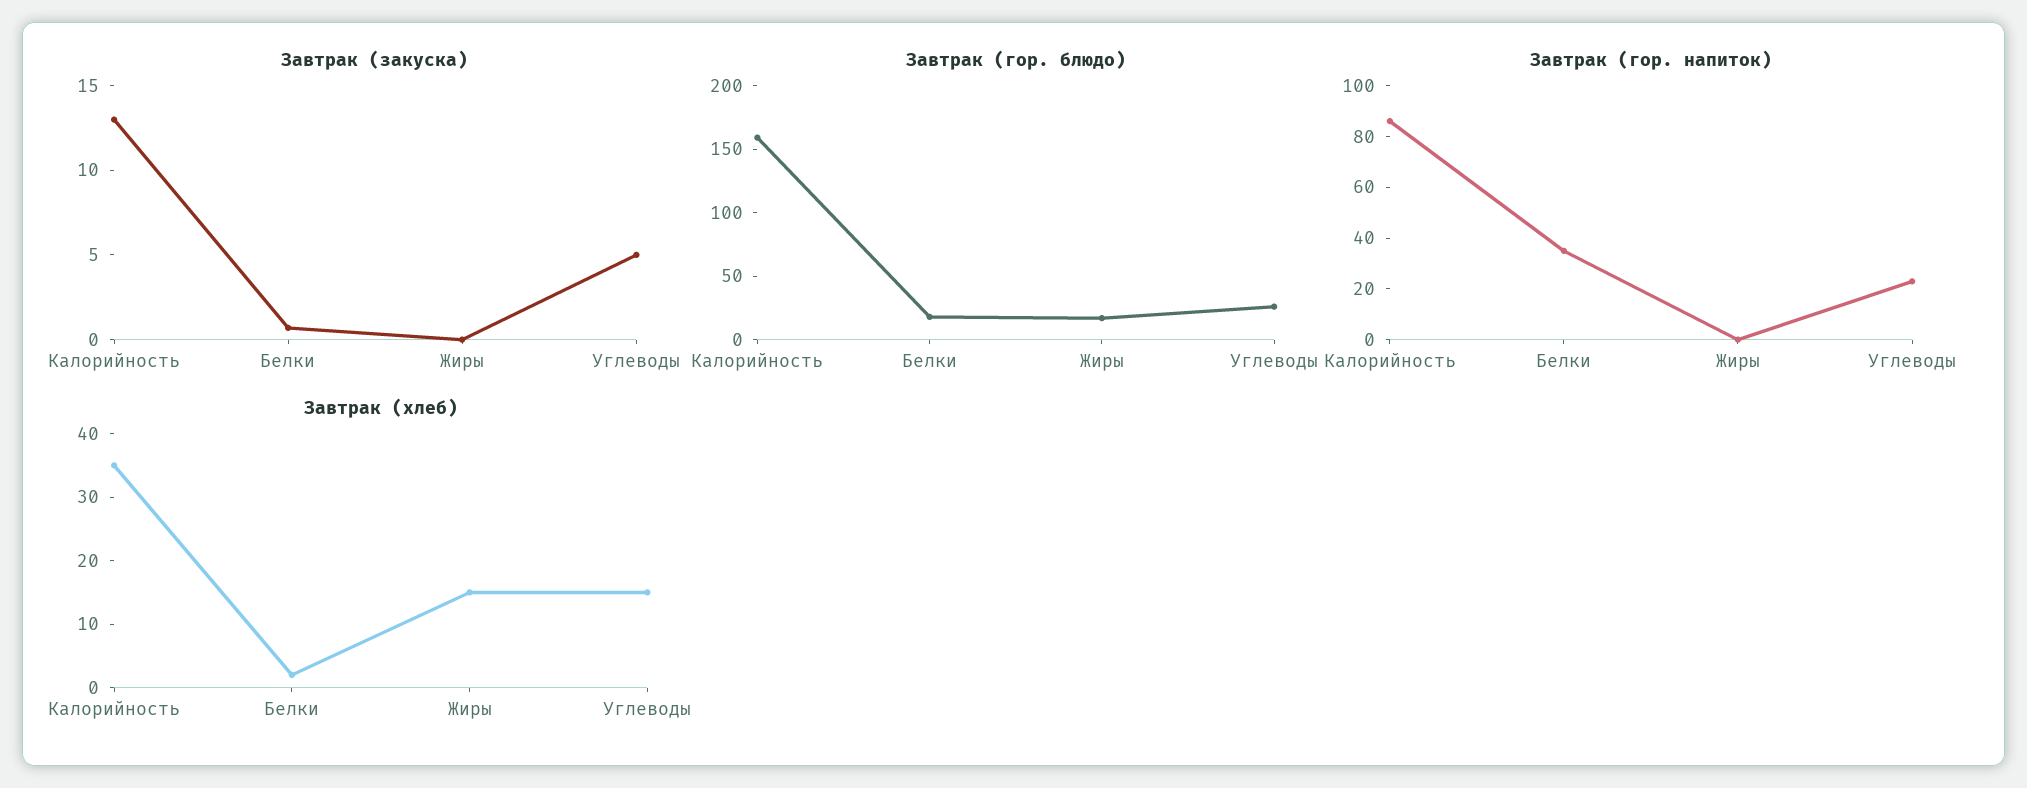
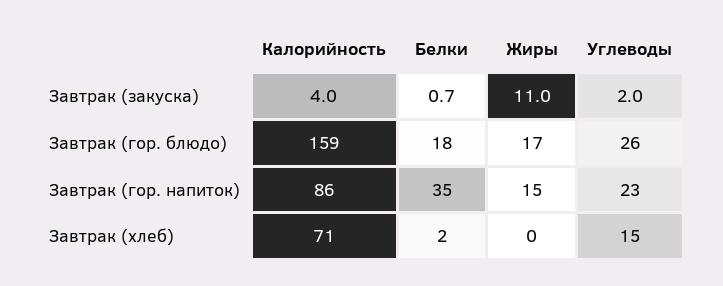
Завтрак (закуска), Калорийность: 13 -> 4
Завтрак (закуска), Жиры: 0 -> 11
Завтрак (закуска), Углеводы: 5 -> 2
Завтрак (гор. напиток), Жиры: 0 -> 15
Завтрак (хлеб), Калорийность: 35 -> 71
Завтрак (хлеб), Жиры: 15 -> 0

